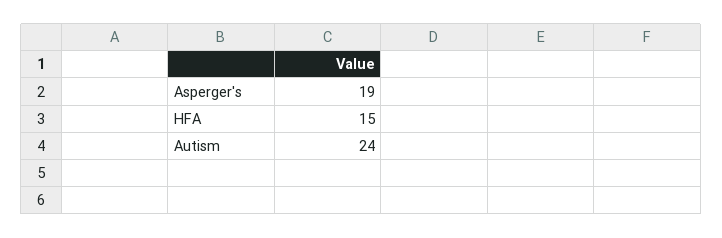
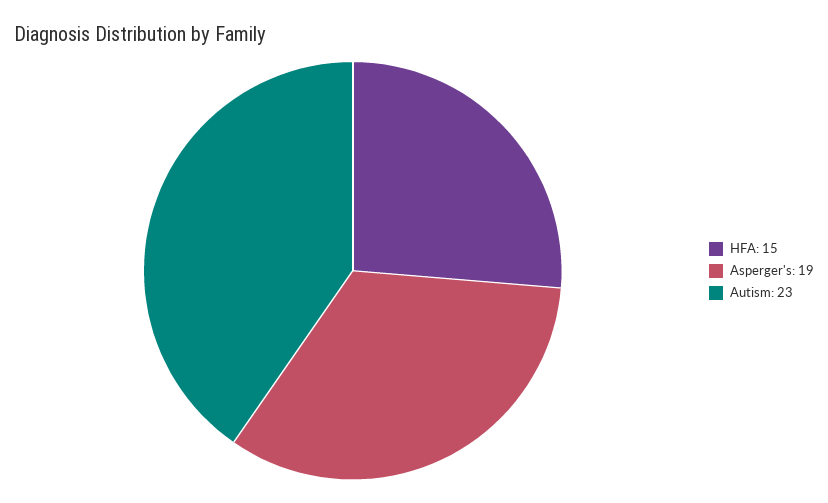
Autism: 24 -> 23

